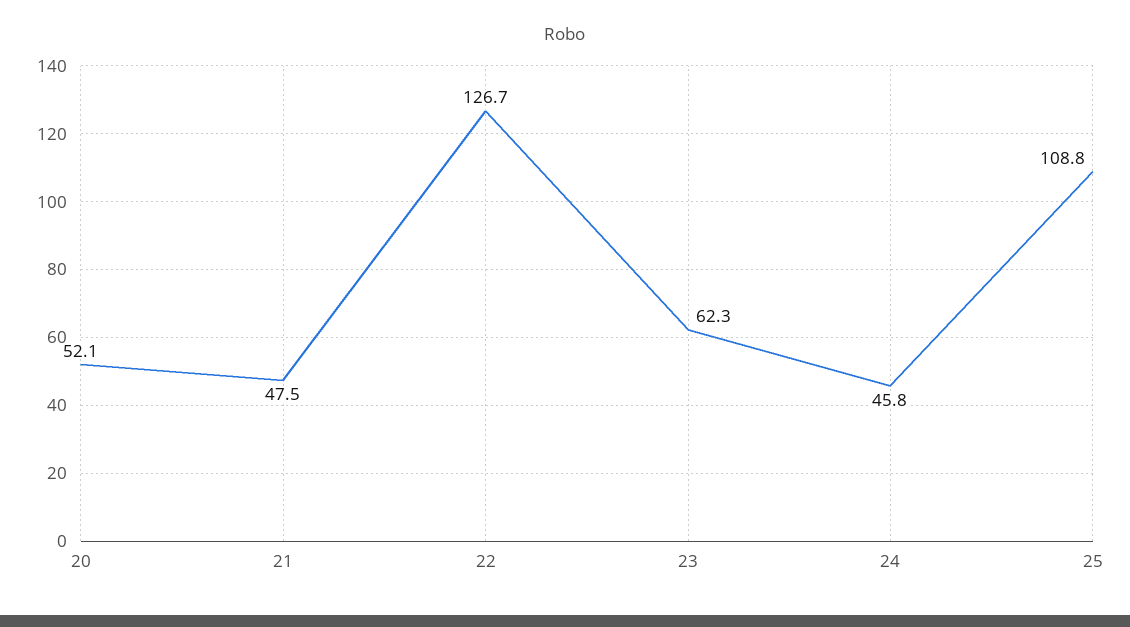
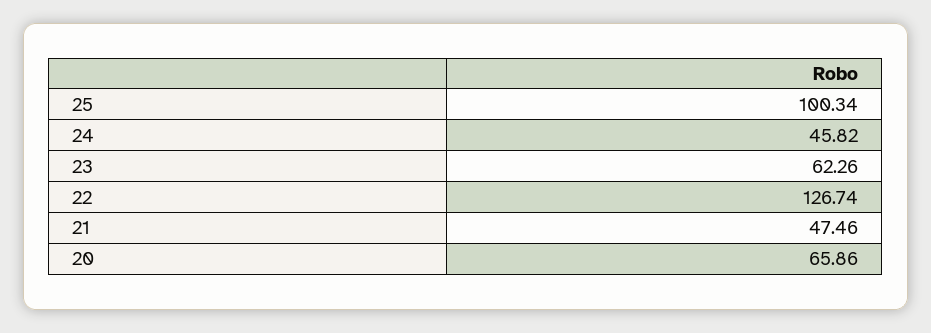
20: 52.1 -> 65.86
25: 108.8 -> 100.34

